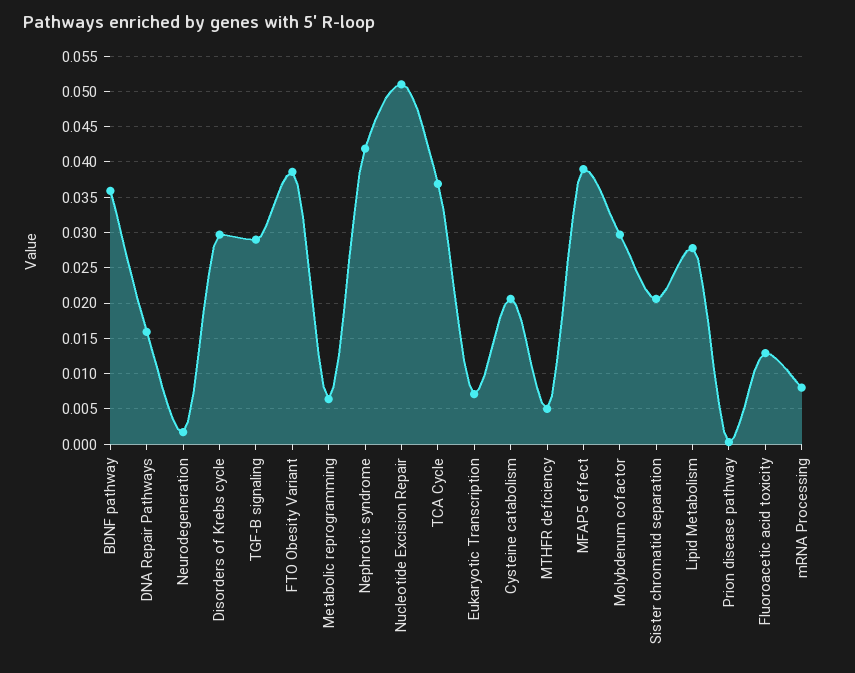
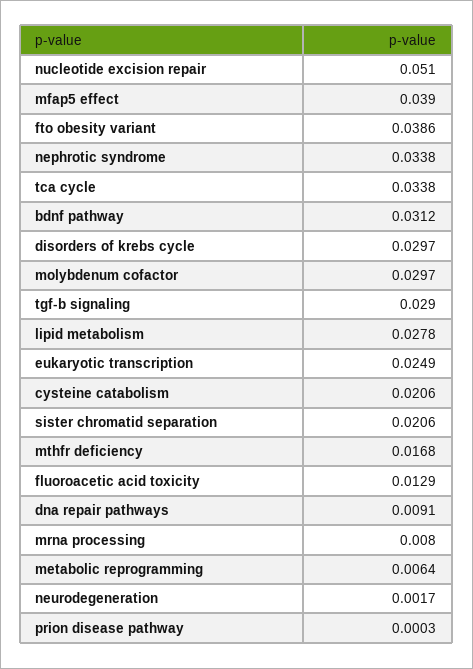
BDNF pathway: 0.036 -> 0.0312
DNA Repair Pathways: 0.016 -> 0.0091
Nephrotic syndrome: 0.042 -> 0.0338
TCA Cycle: 0.037 -> 0.0338
Eukaryotic Transcription: 0.007 -> 0.0249
MTHFR deficiency: 0.005 -> 0.0168

